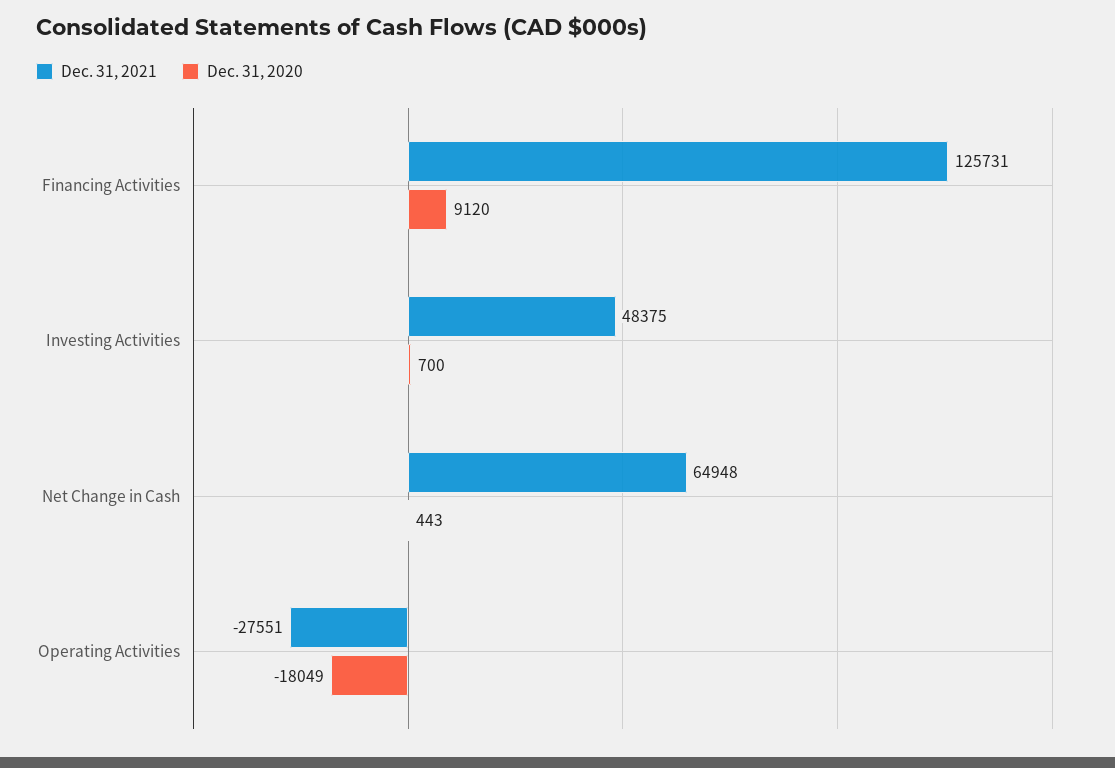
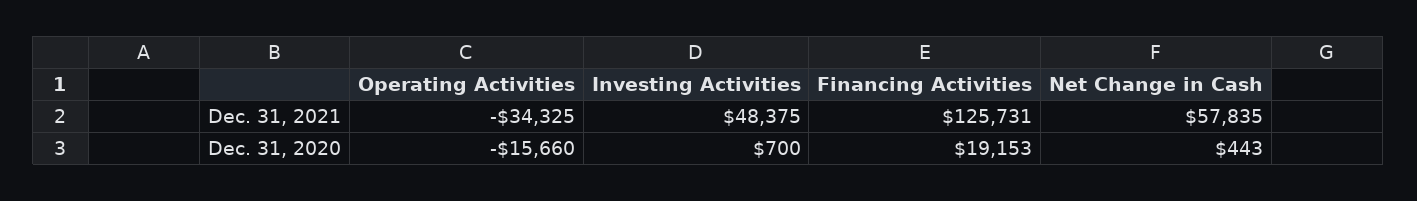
Dec. 31, 2020, Financing Activities: 9120 -> 19153
Dec. 31, 2021, Net Change in Cash: 64948 -> 57835
Dec. 31, 2021, Operating Activities: -27551 -> -34325
Dec. 31, 2020, Operating Activities: -18049 -> -15660

